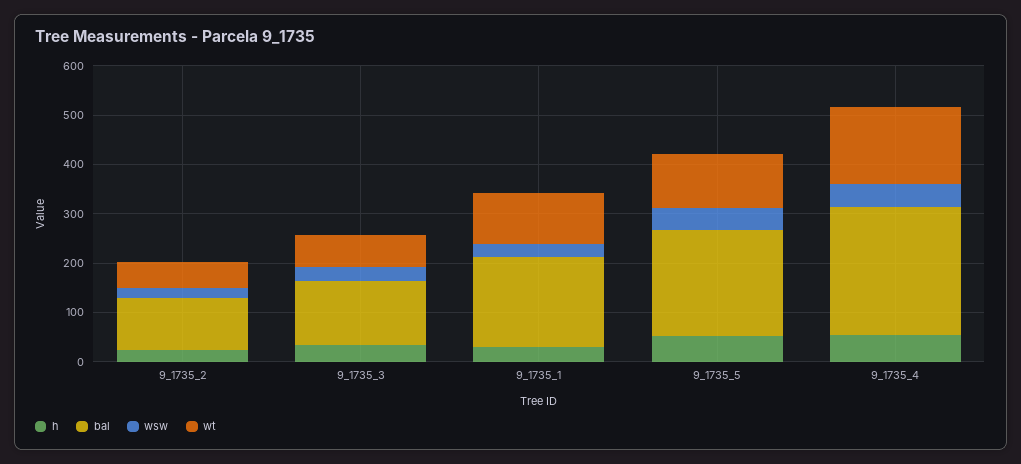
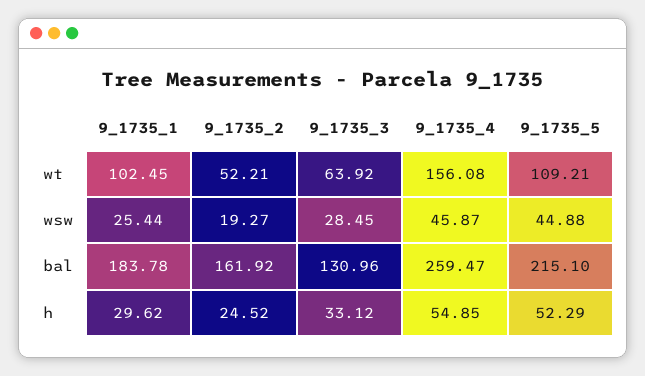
bal, 9_1735_2: 100 -> 161.92

